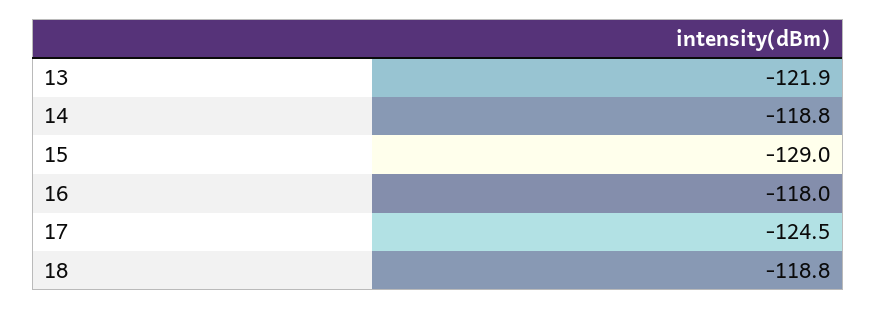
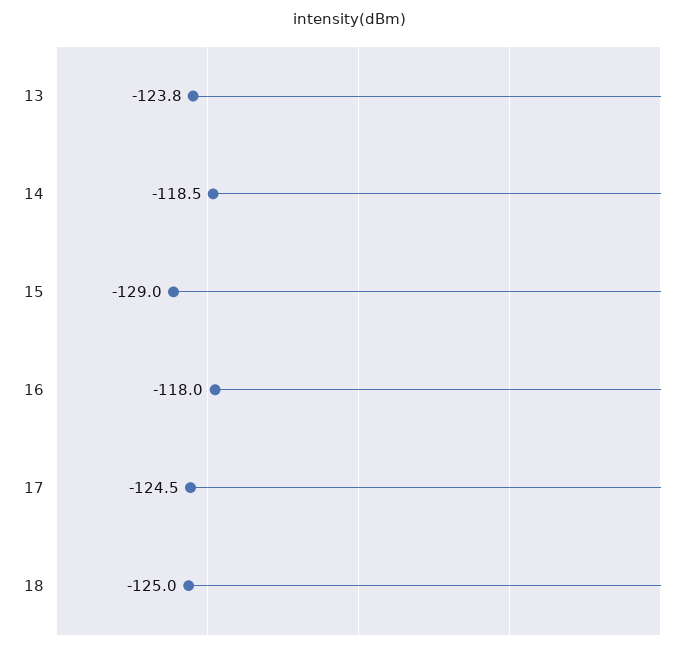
13: -121.9 -> -123.8
14: -118.8 -> -118.5
18: -118.8 -> -125

